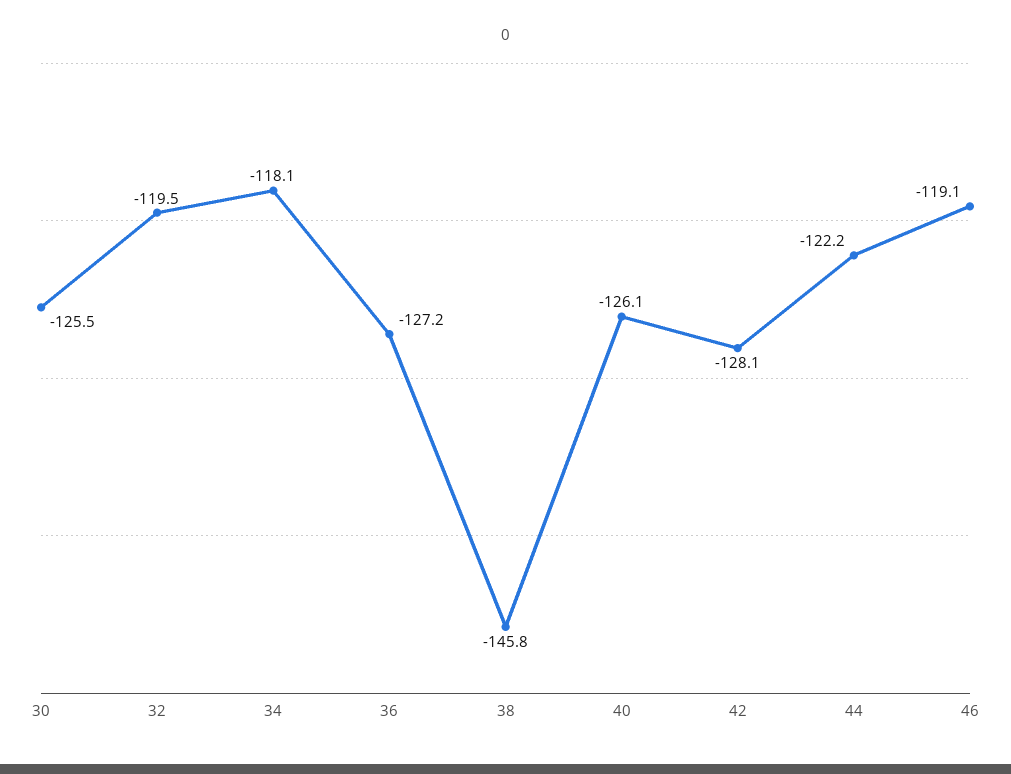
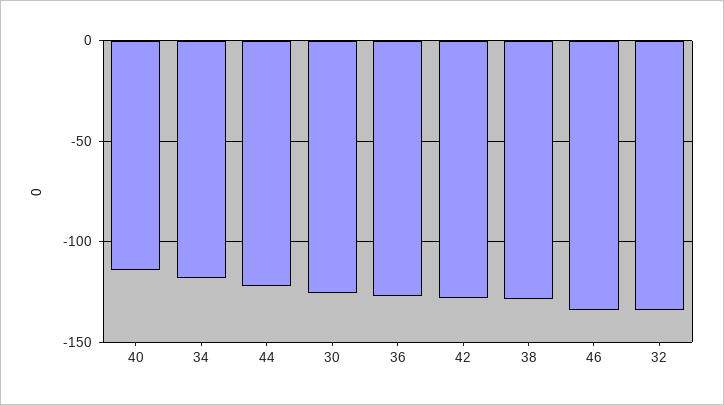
32: -119.5 -> -135
38: -145.8 -> -130
40: -126.1 -> -115
46: -119.1 -> -135

